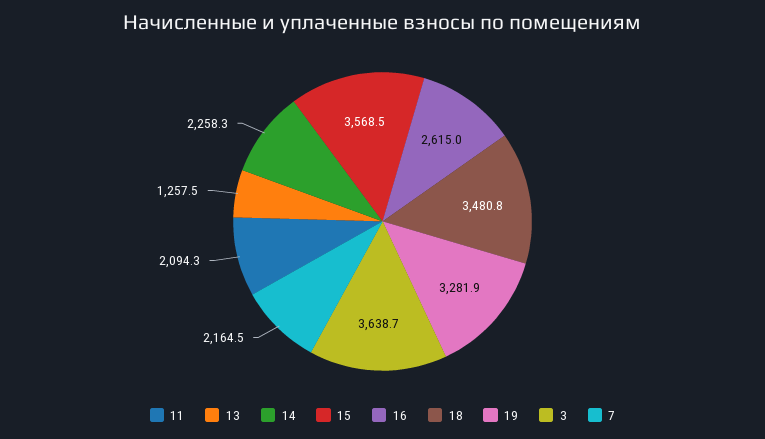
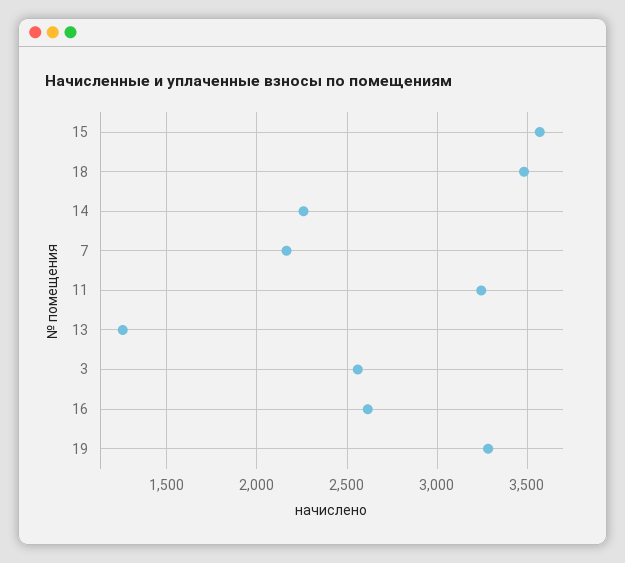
11: 2094.3 -> 3250
3: 3638.7 -> 2550

